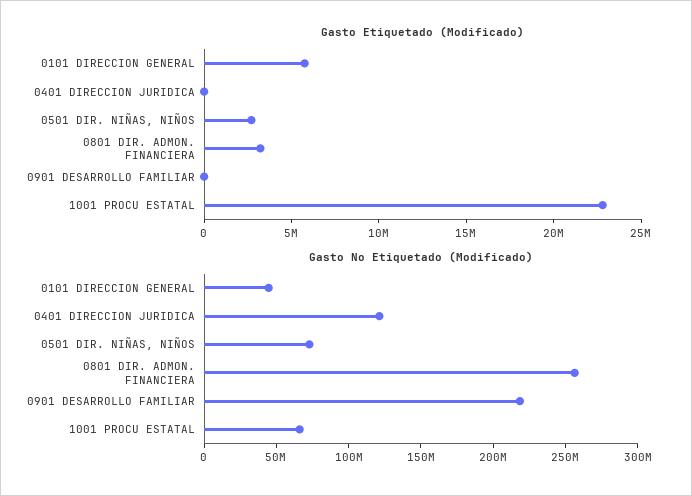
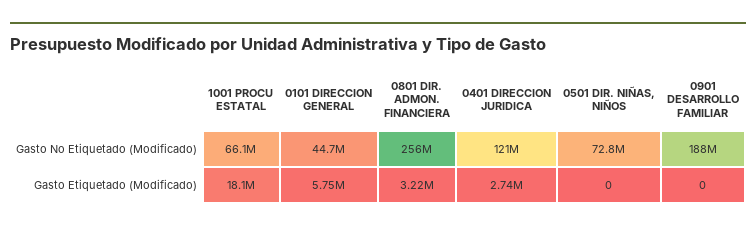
Gasto Etiquetado (Modificado), 0401 DIRECCION JURIDICA: 0 -> 2740000
Gasto Etiquetado (Modificado), 0501 DIR. NIÑAS, NIÑOS: 3000000 -> 0
Gasto Etiquetado (Modificado), 1001 PROCU ESTATAL: 23000000 -> 18100000
Gasto No Etiquetado (Modificado), 0901 DESARROLLO FAMILIAR: 220000000 -> 188000000

